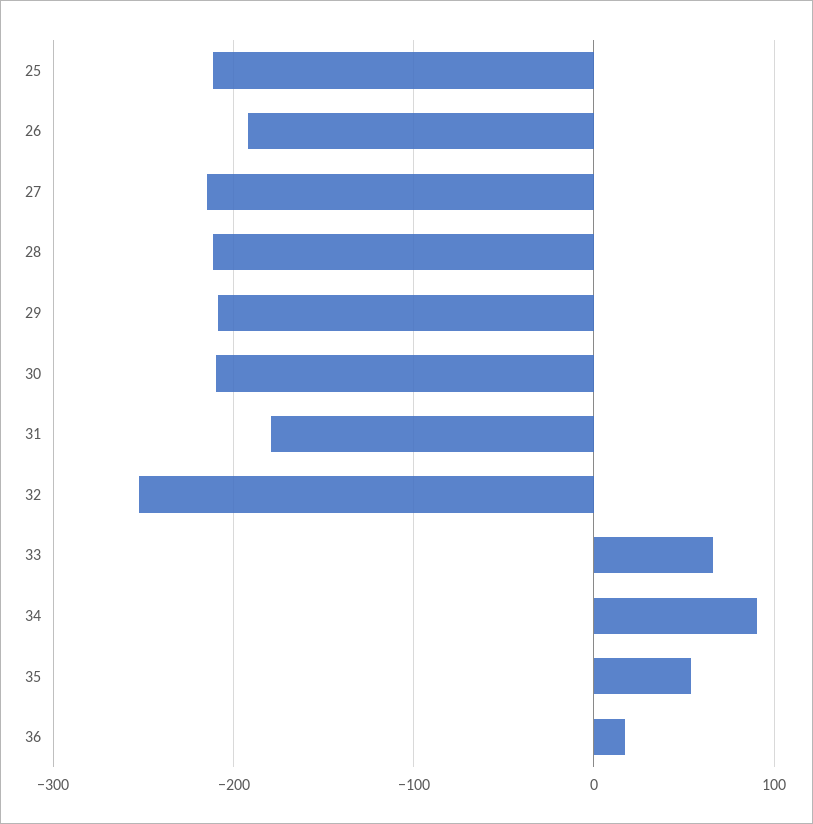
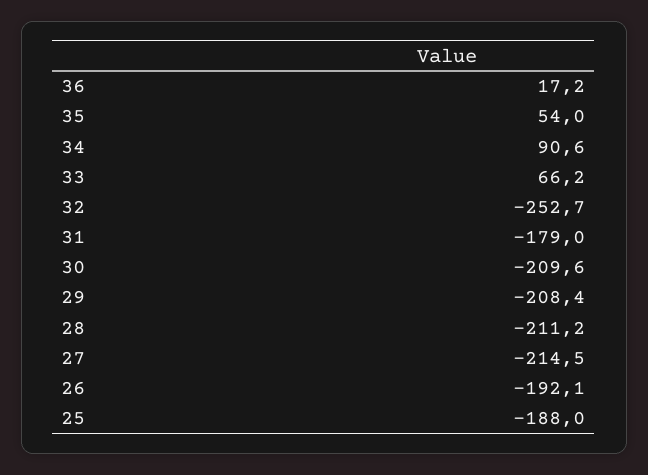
25: -210 -> -188

